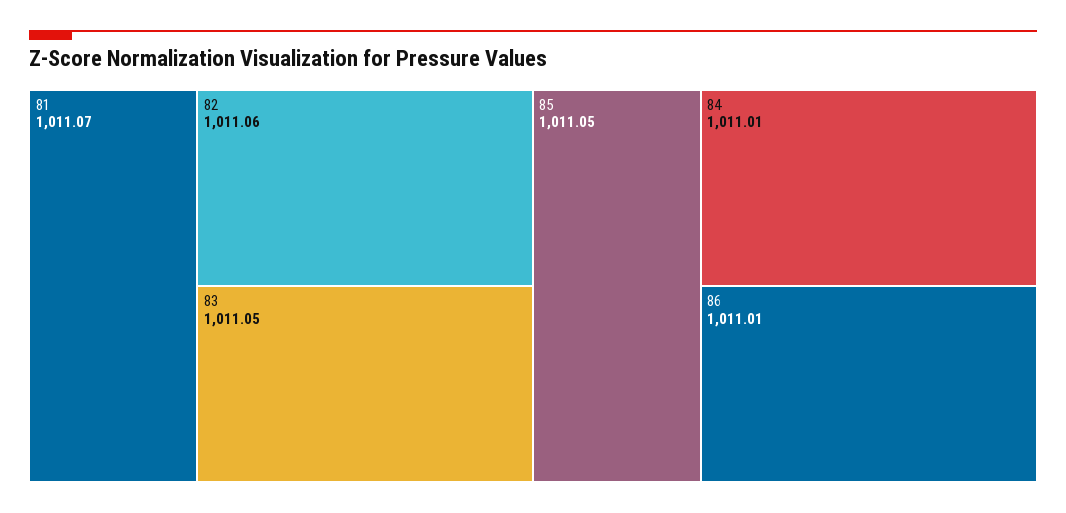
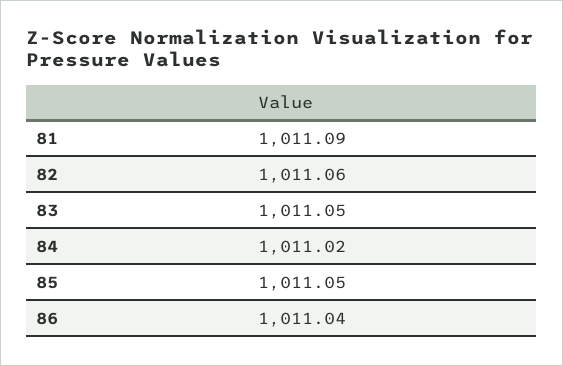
81: 1011.07 -> 1011.09
84: 1011.01 -> 1011.02
86: 1011.01 -> 1011.04

